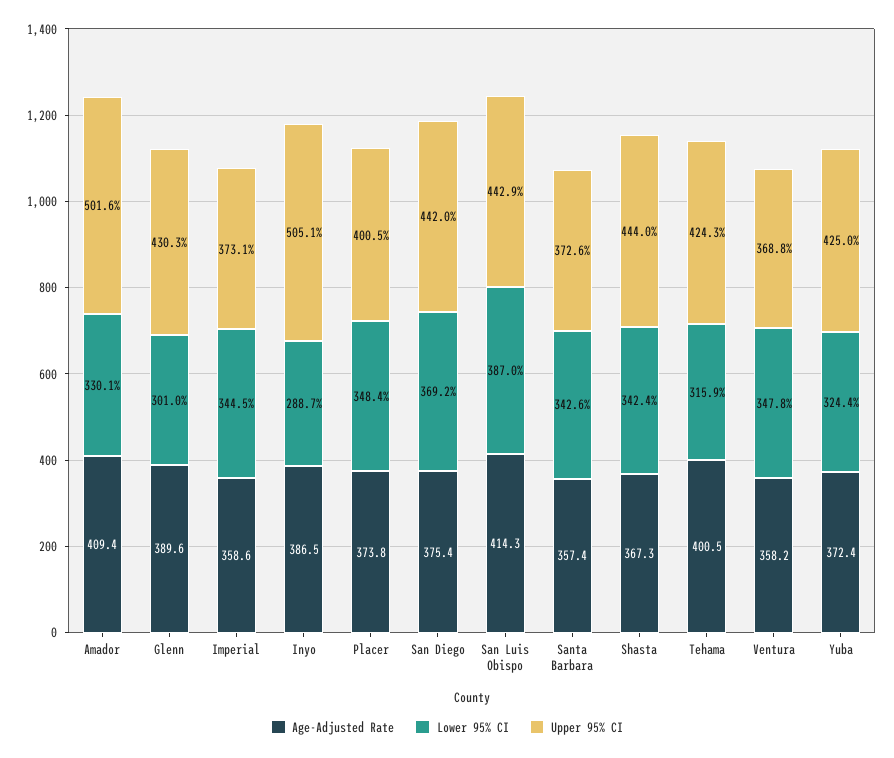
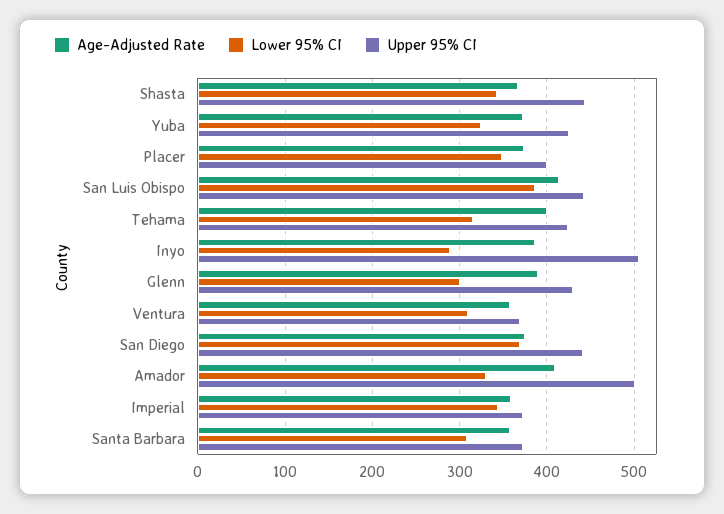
Lower 95% CI, Santa Barbara: 342.6 -> 310
Lower 95% CI, Ventura: 347.8 -> 310

